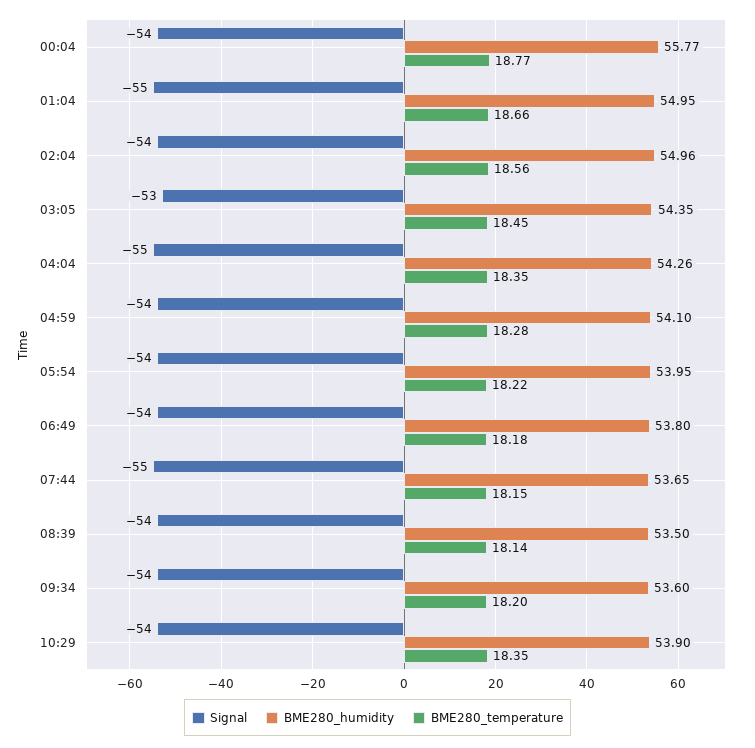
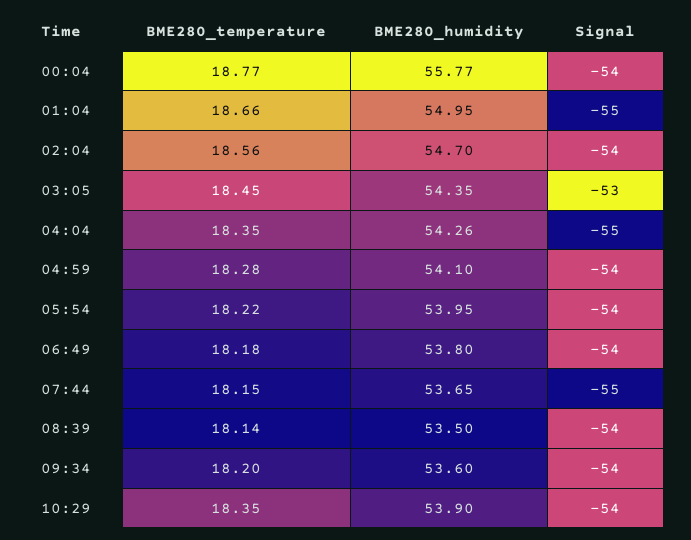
BME280_humidity, 02:04: 54.96 -> 54.7

